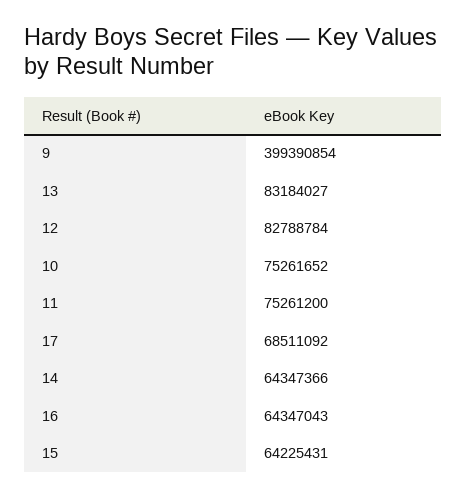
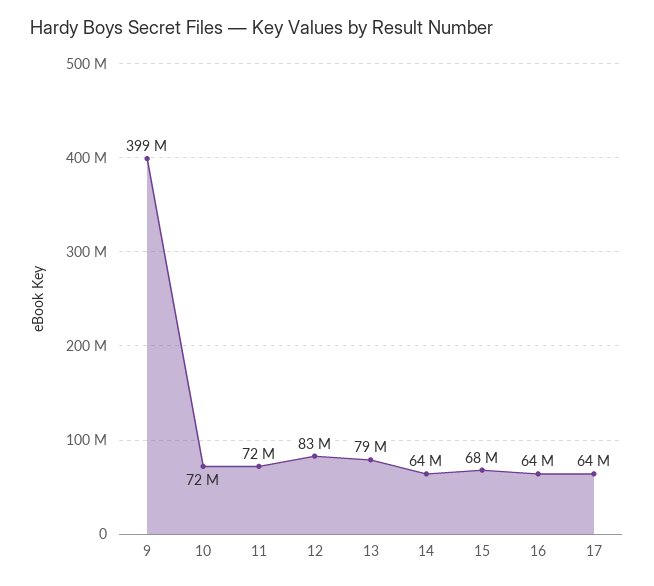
13: 83184027 -> 79000000
10: 75261652 -> 72000000
11: 75261200 -> 72000000
17: 68511092 -> 64000000
15: 64225431 -> 68000000

